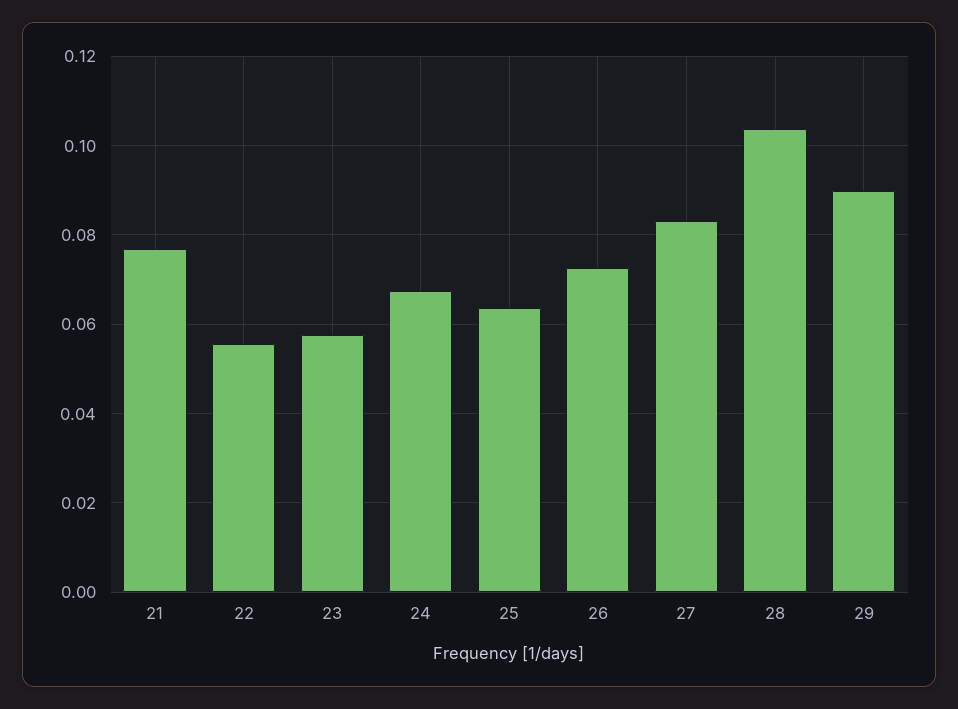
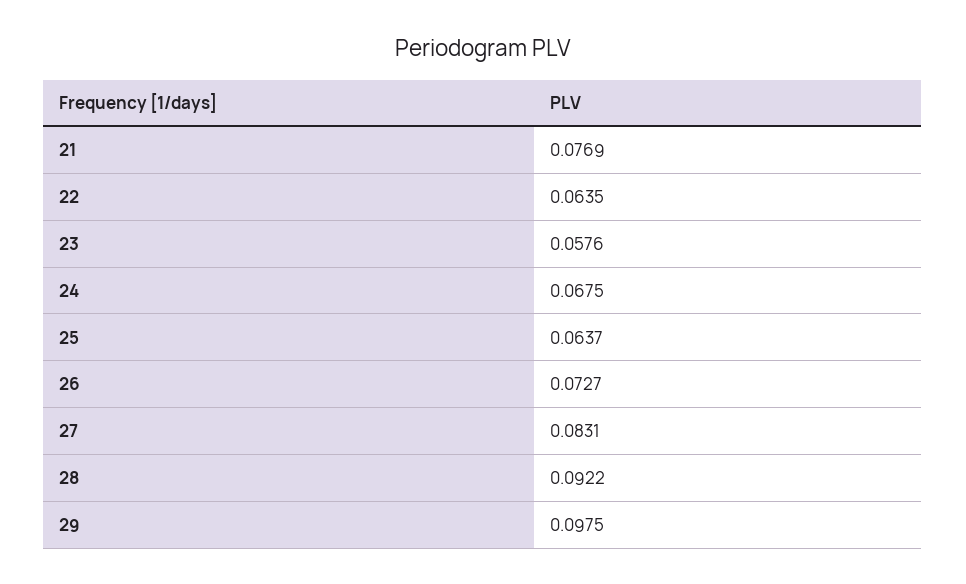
22: 0.056 -> 0.0635
28: 0.104 -> 0.0922
29: 0.09 -> 0.0975

